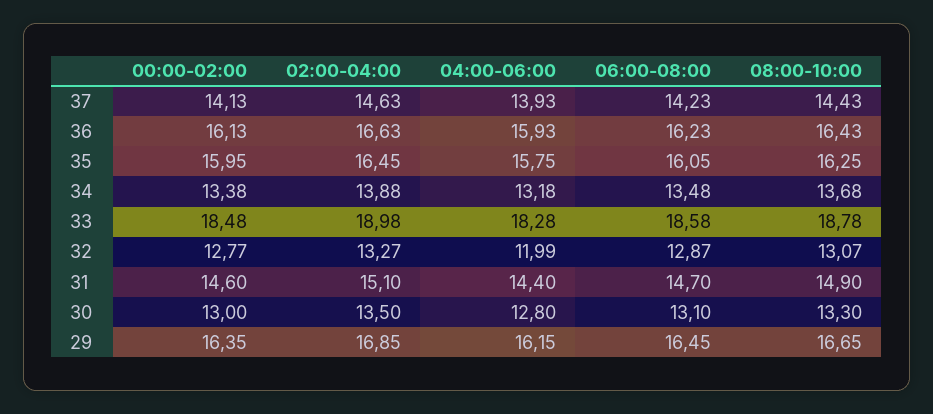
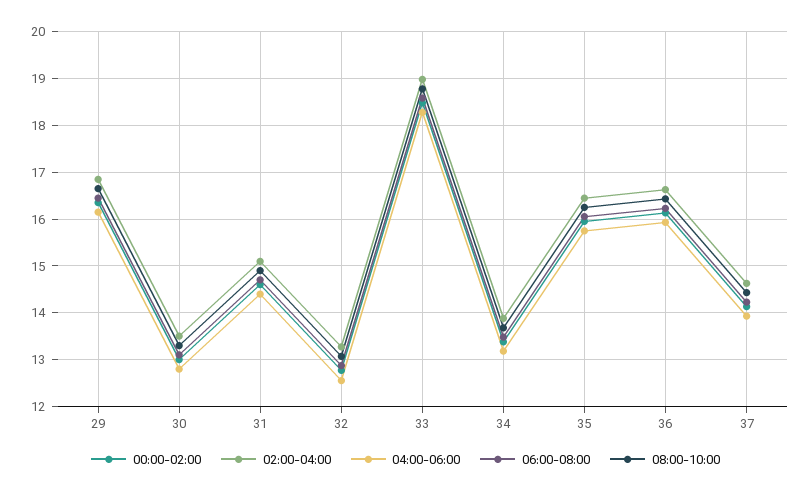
04:00-06:00, 32: 11.99 -> 12.6

